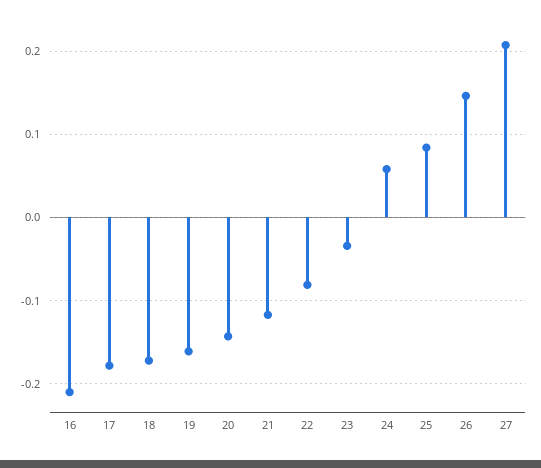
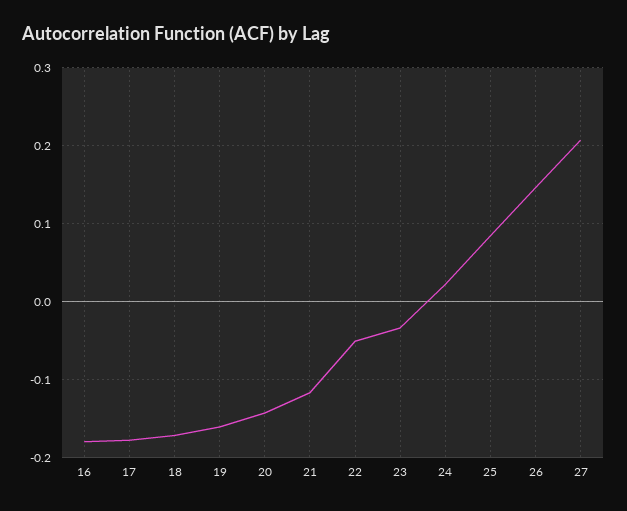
16: -0.21 -> -0.18
22: -0.08 -> -0.05
24: 0.06 -> 0.02

